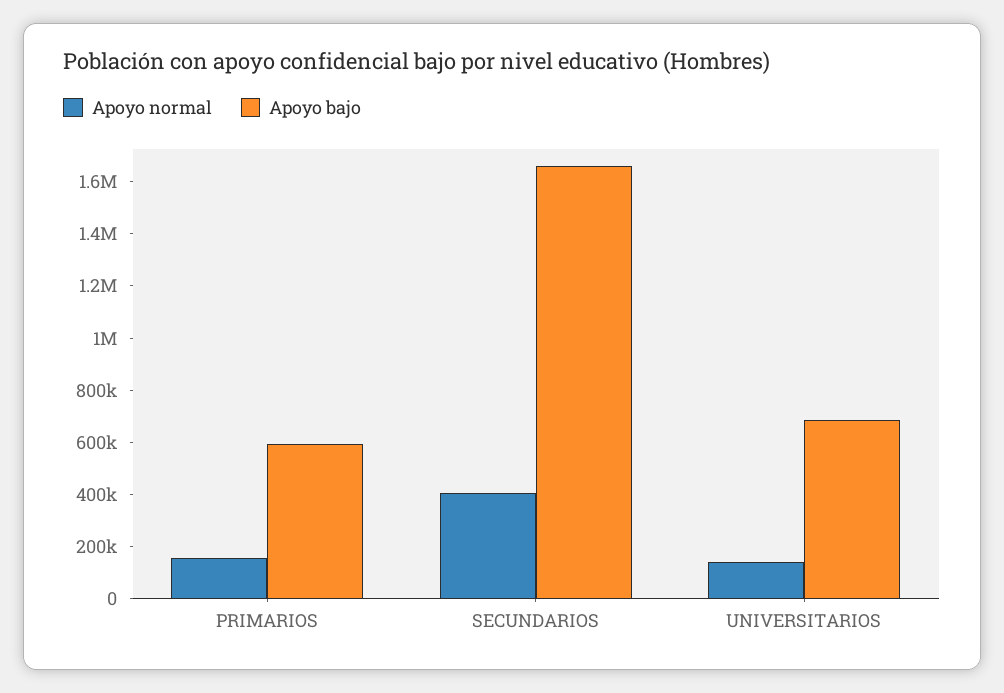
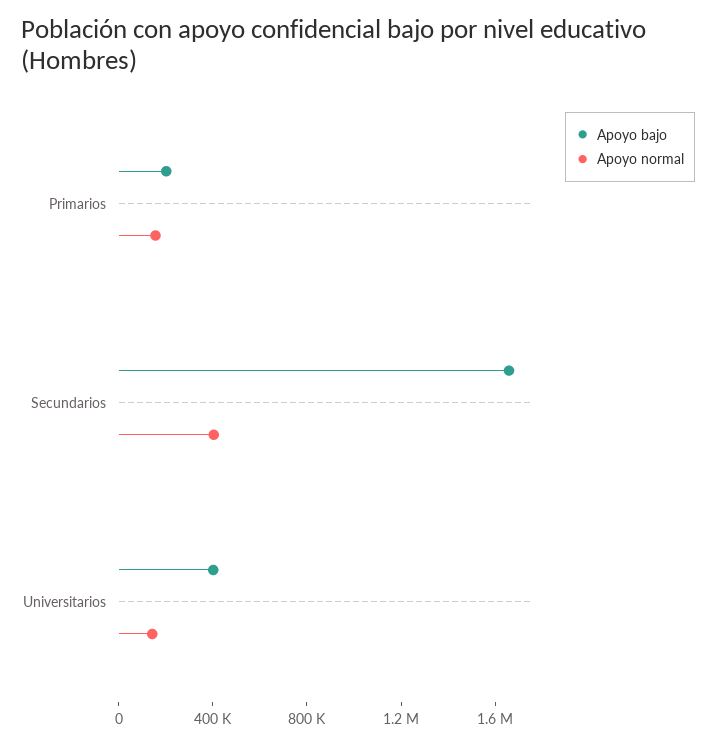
Apoyo bajo, PRIMARIOS: 600000 -> 200000
Apoyo bajo, UNIVERSITARIOS: 700000 -> 400000

